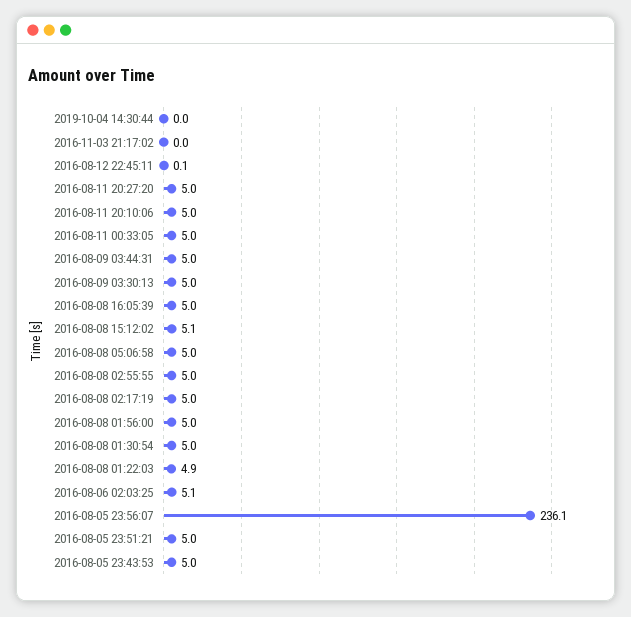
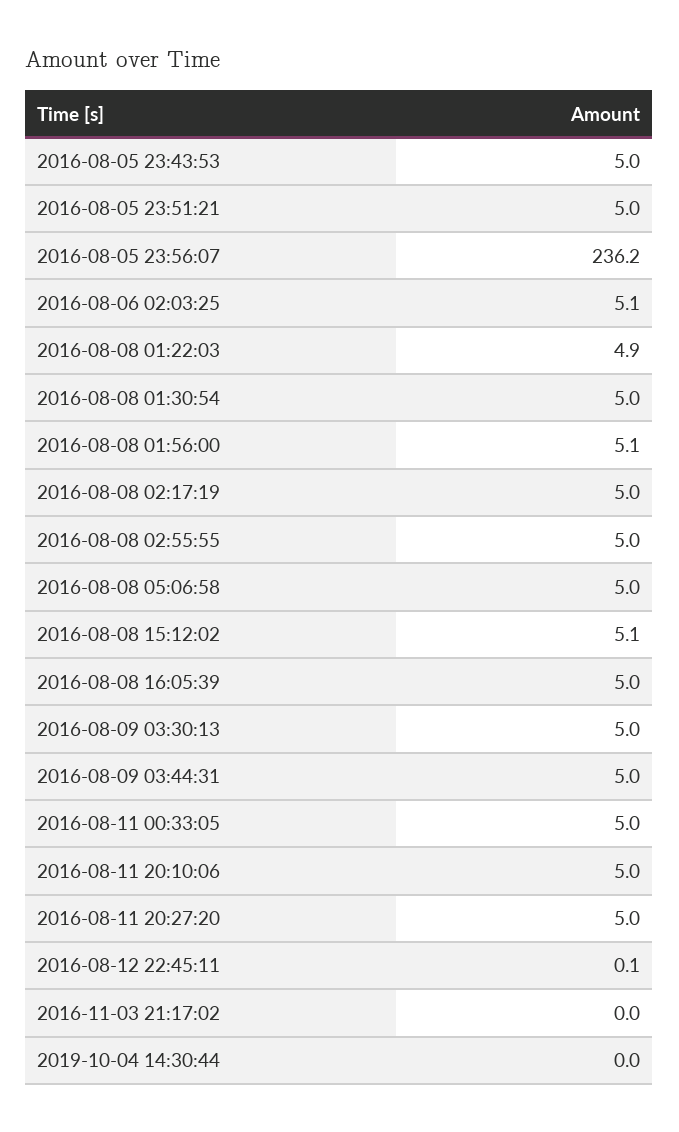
2016-08-08 01:56:00: 5 -> 5.1
2016-08-05 23:56:07: 236.1 -> 236.2

